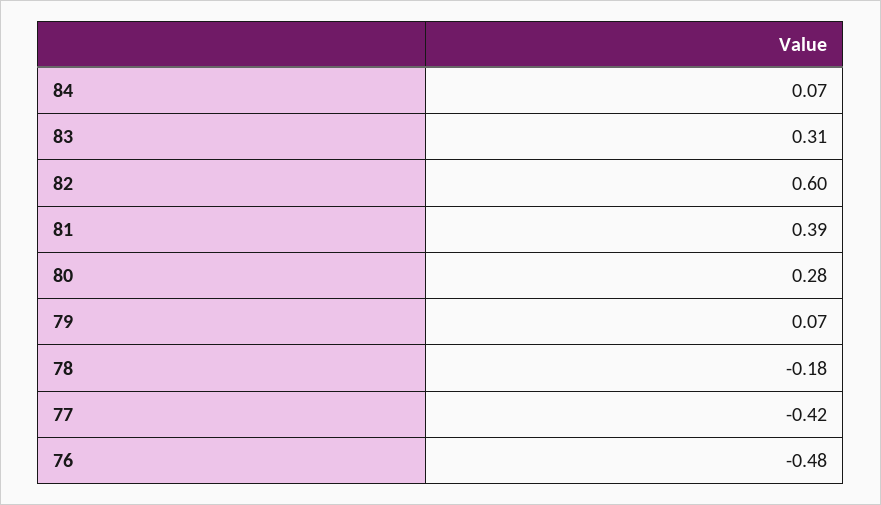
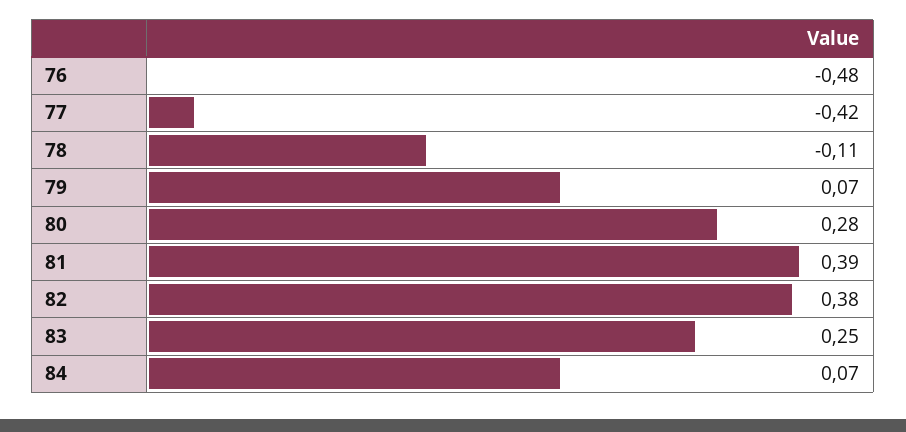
83: 0.31 -> 0.25
82: 0.6 -> 0.38
78: -0.18 -> -0.11

